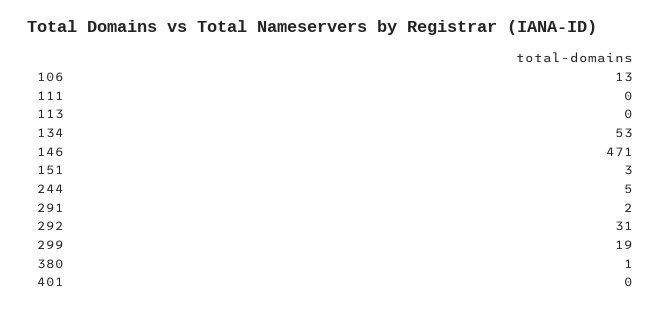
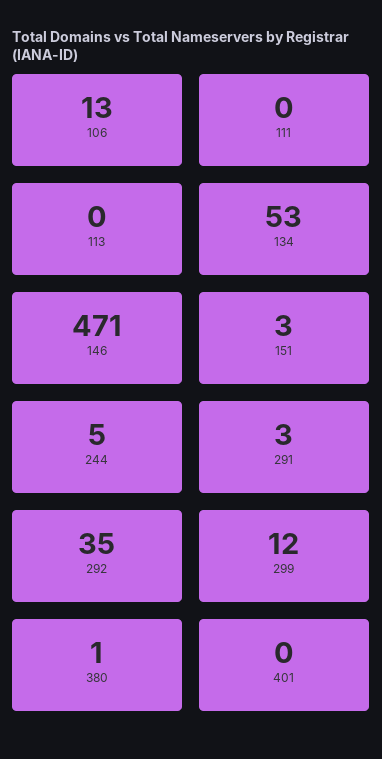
291: 2 -> 3
292: 31 -> 35
299: 19 -> 12

